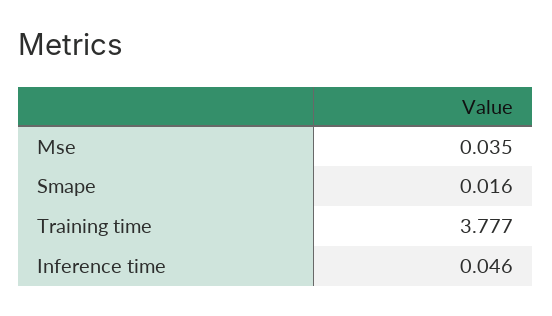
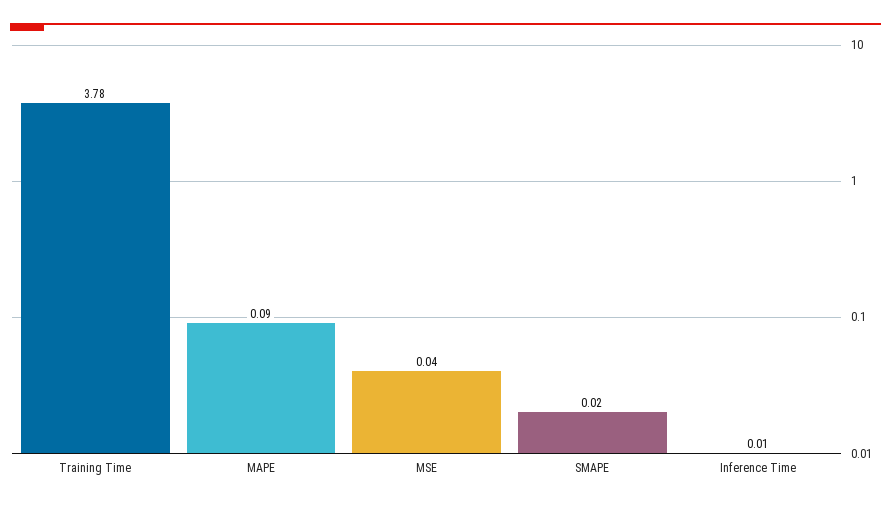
Inference time: 0.046 -> 0.01
MAPE: none -> 0.09

